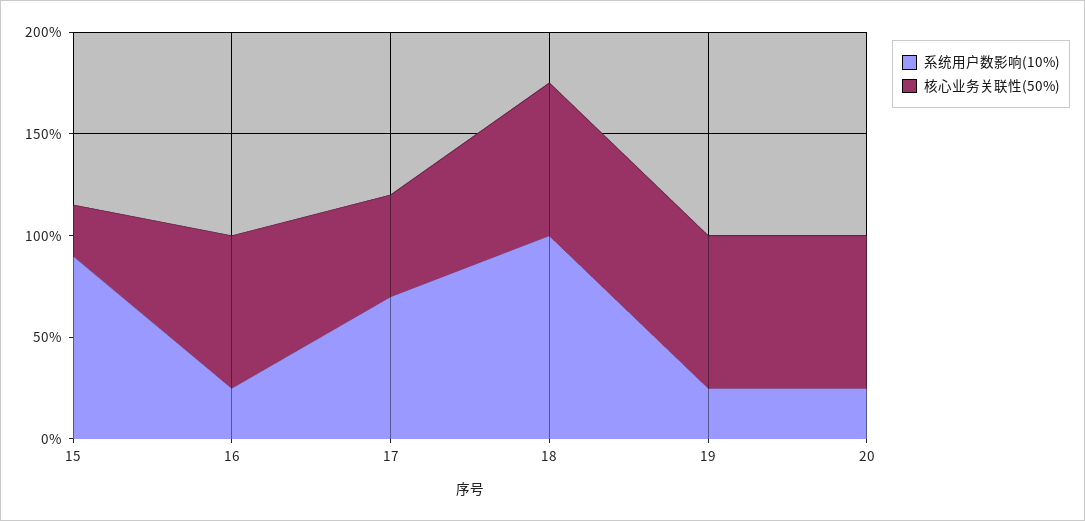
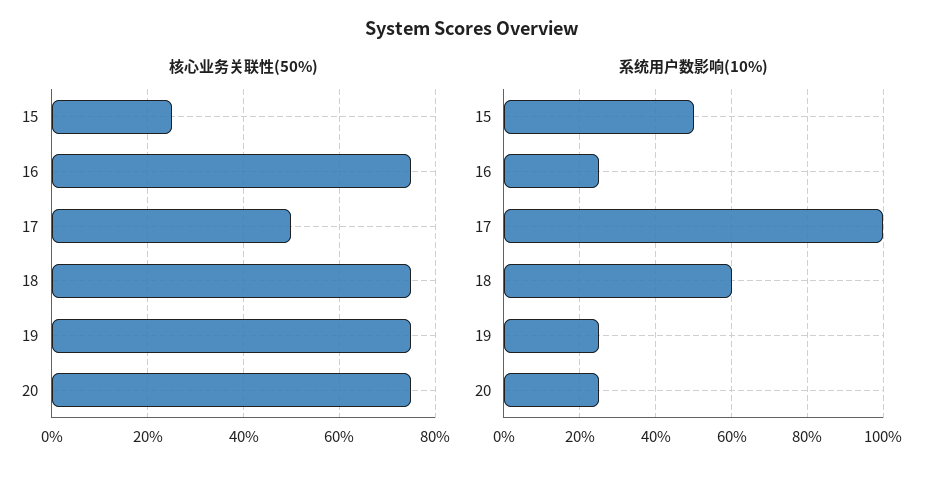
系统用户数影响(10%), 15: 90 -> 50
系统用户数影响(10%), 17: 70 -> 100
系统用户数影响(10%), 18: 100 -> 60

